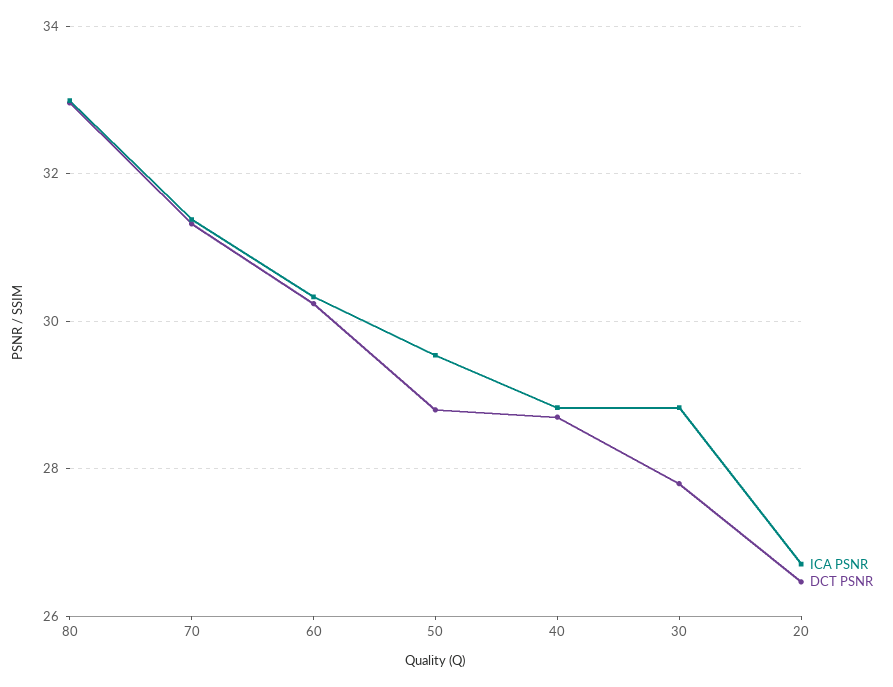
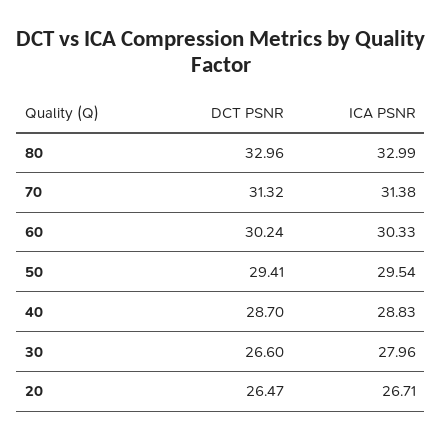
DCT PSNR, 50: 28.8 -> 29.41
ICA PSNR, 30: 28.8 -> 27.96
DCT PSNR, 30: 27.8 -> 26.6

